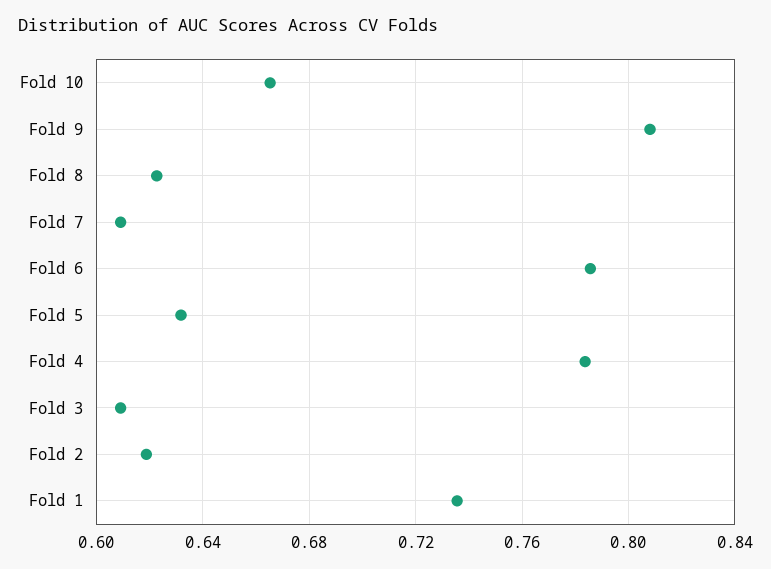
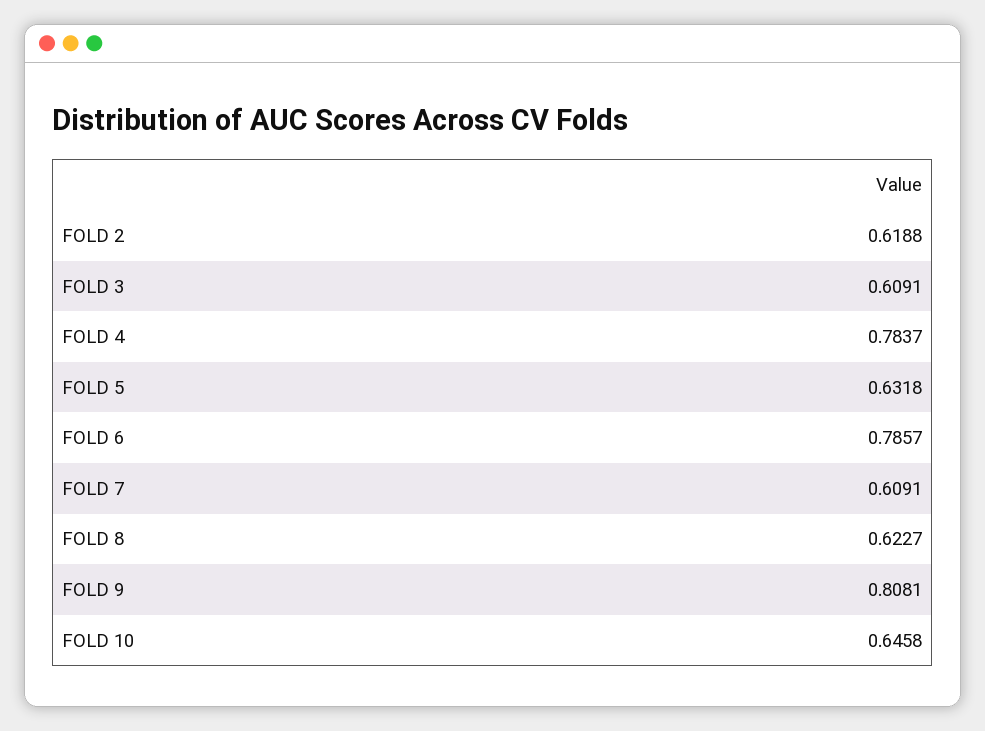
Fold 10: 0.665 -> 0.6458
Fold 1: 0.735 -> none

